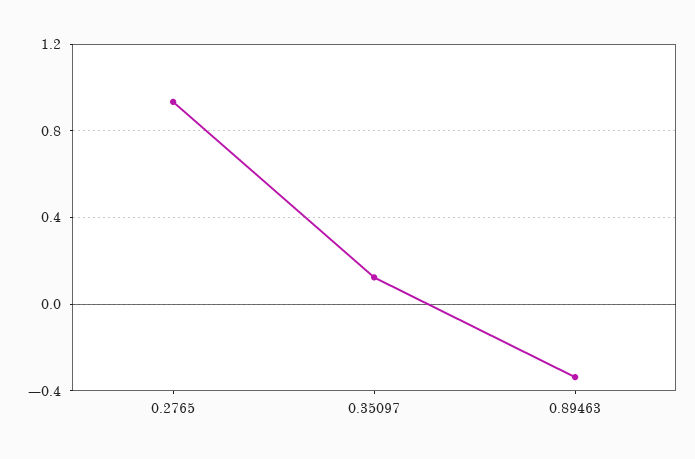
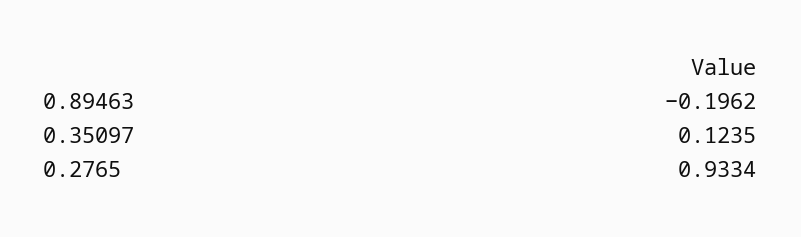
0.89463: -0.35 -> -0.1962

